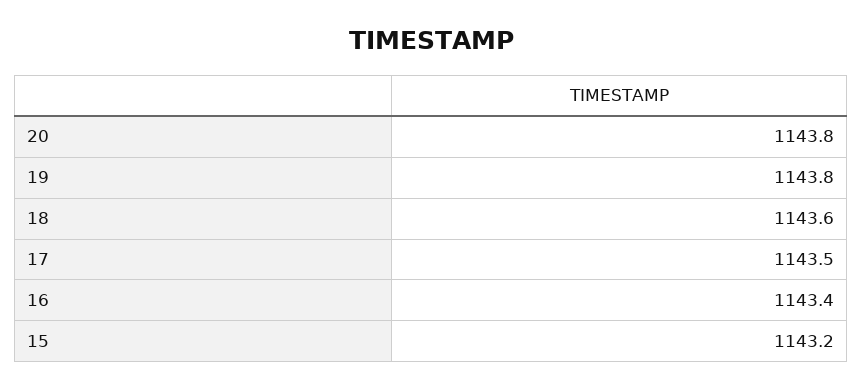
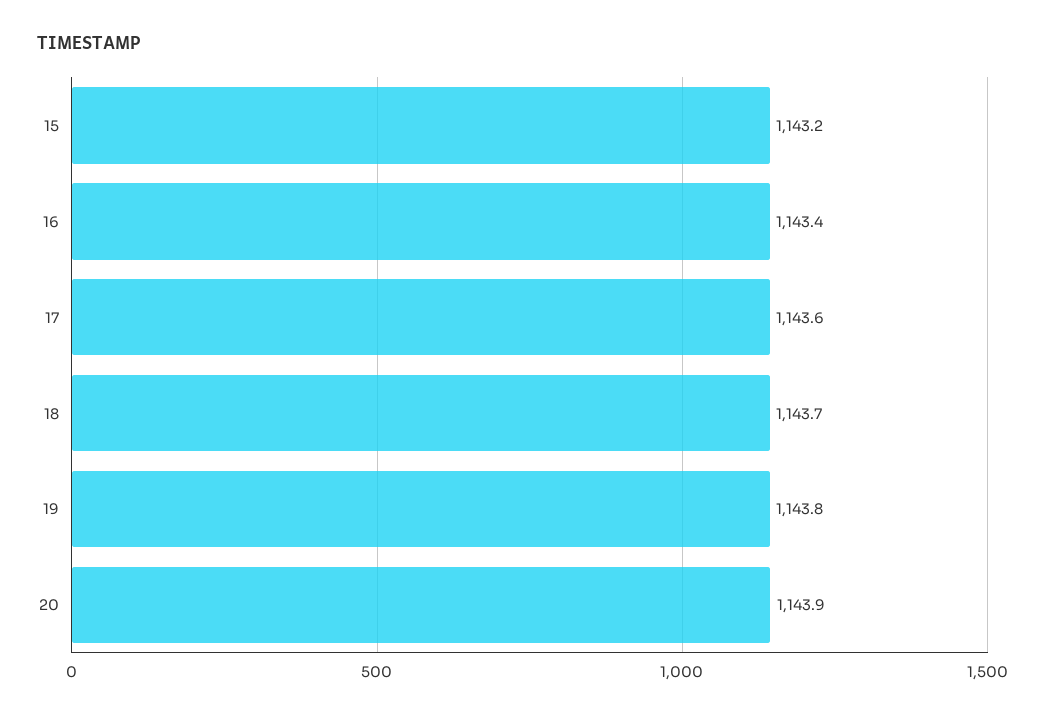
20: 1143.8 -> 1143.9
18: 1143.6 -> 1143.7
17: 1143.5 -> 1143.6

